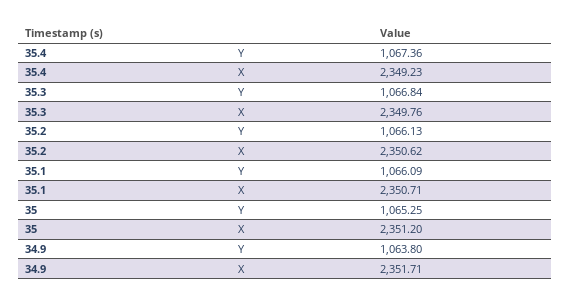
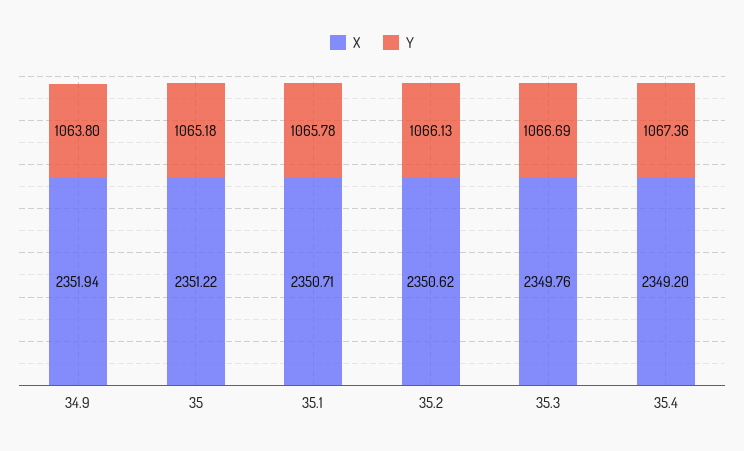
X, 35.4: 2349.23 -> 2349.2
Y, 35.3: 1066.84 -> 1066.69
Y, 35.1: 1066.09 -> 1065.78
Y, 35: 1065.25 -> 1065.18
X, 35: 2351.2 -> 2351.22
X, 34.9: 2351.71 -> 2351.94

